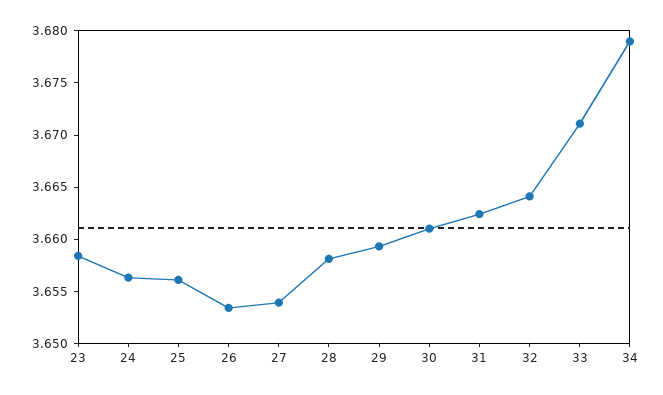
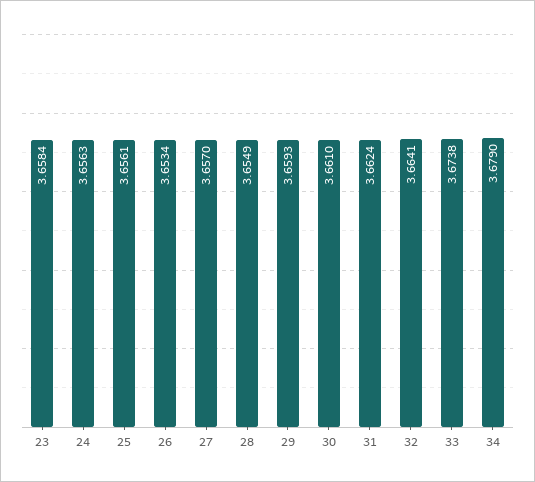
27: 3.654 -> 3.657
28: 3.658 -> 3.6549
33: 3.671 -> 3.6738

